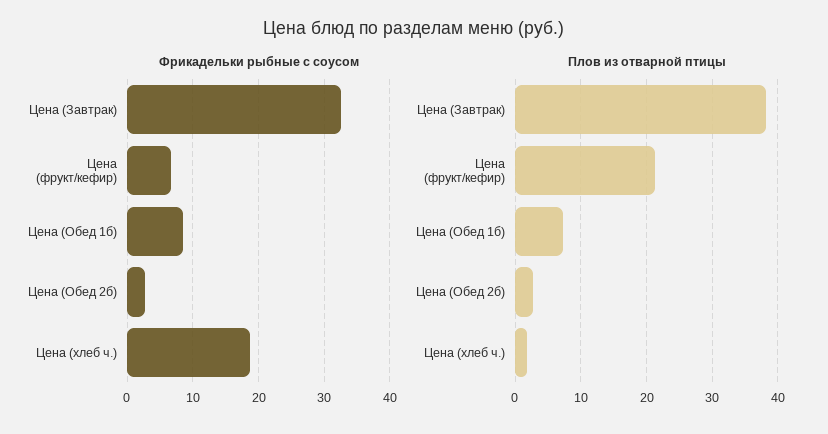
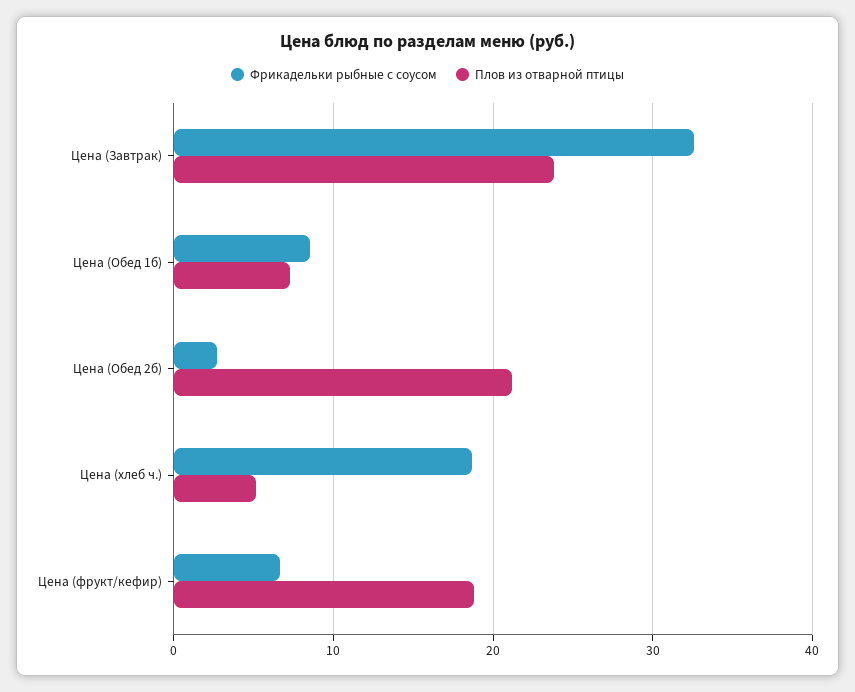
Плов из отварной птицы, Цена (Завтрак): 38 -> 24
Плов из отварной птицы, Цена (фрукт/кефир): 21 -> 19
Плов из отварной птицы, Цена (Обед 2б): 3 -> 21
Плов из отварной птицы, Цена (хлеб ч.): 2 -> 5

